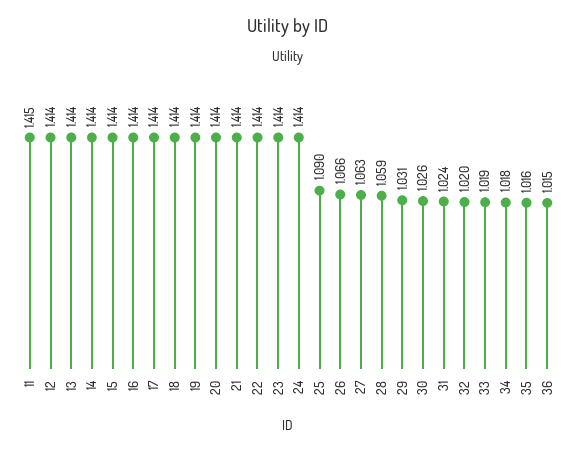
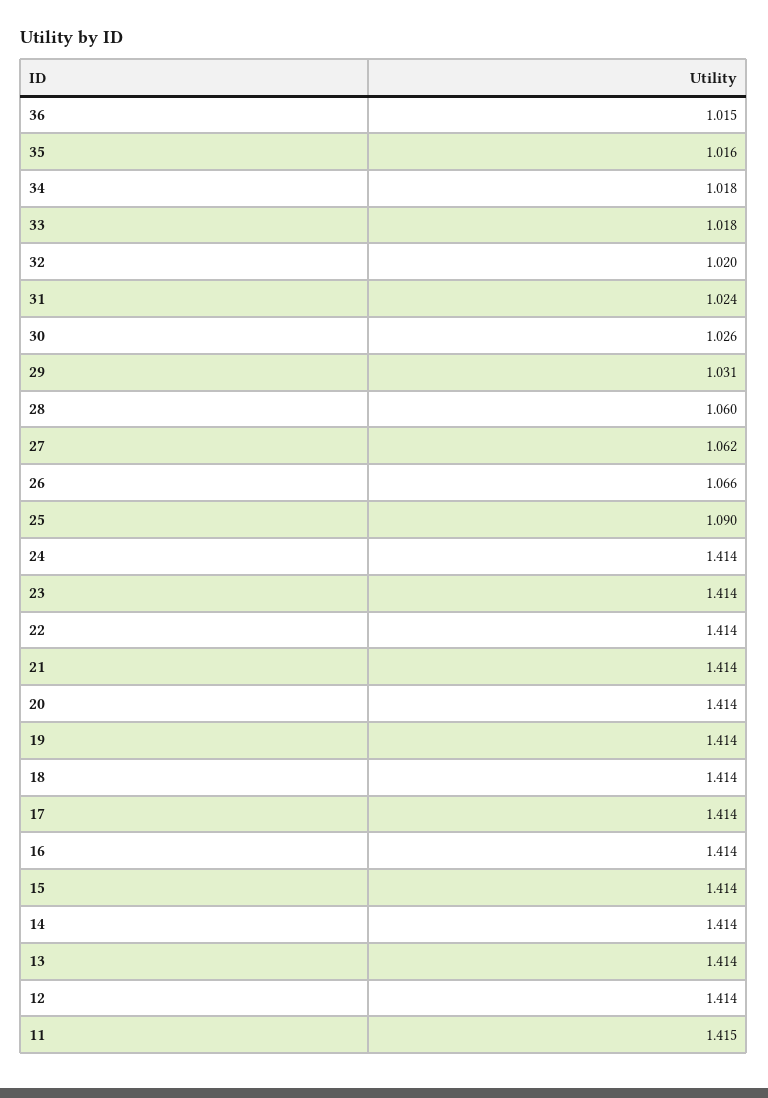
27: 1.063 -> 1.062
28: 1.059 -> 1.06
33: 1.019 -> 1.018

